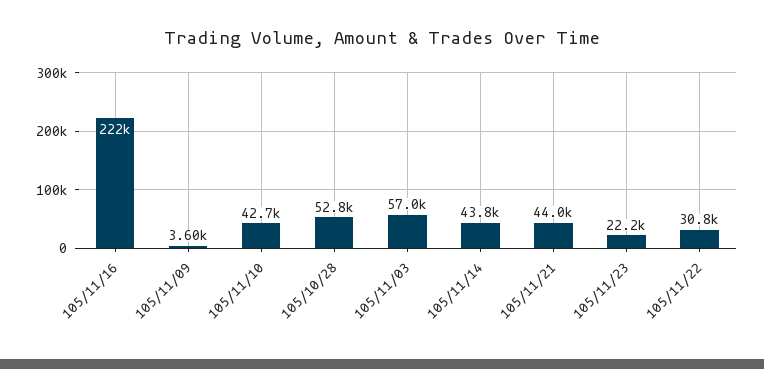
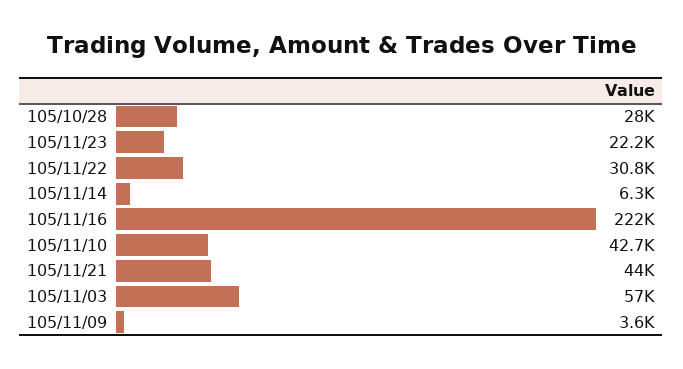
105/10/28: 52800 -> 28000
105/11/14: 43800 -> 6300

